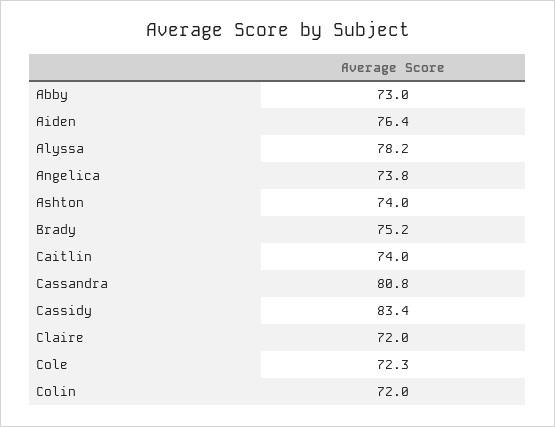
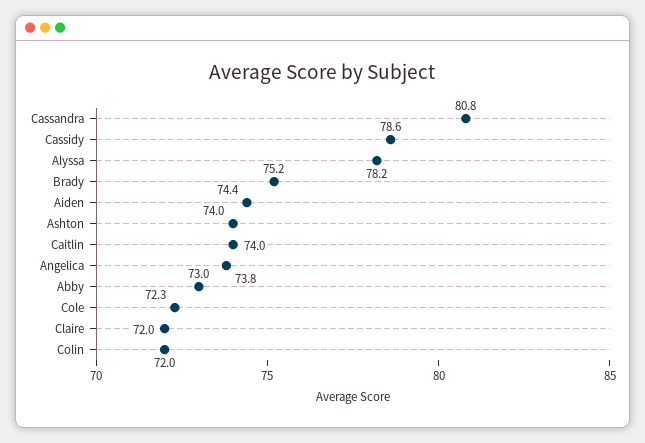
Aiden: 76.4 -> 74.4
Cassidy: 83.4 -> 78.6

